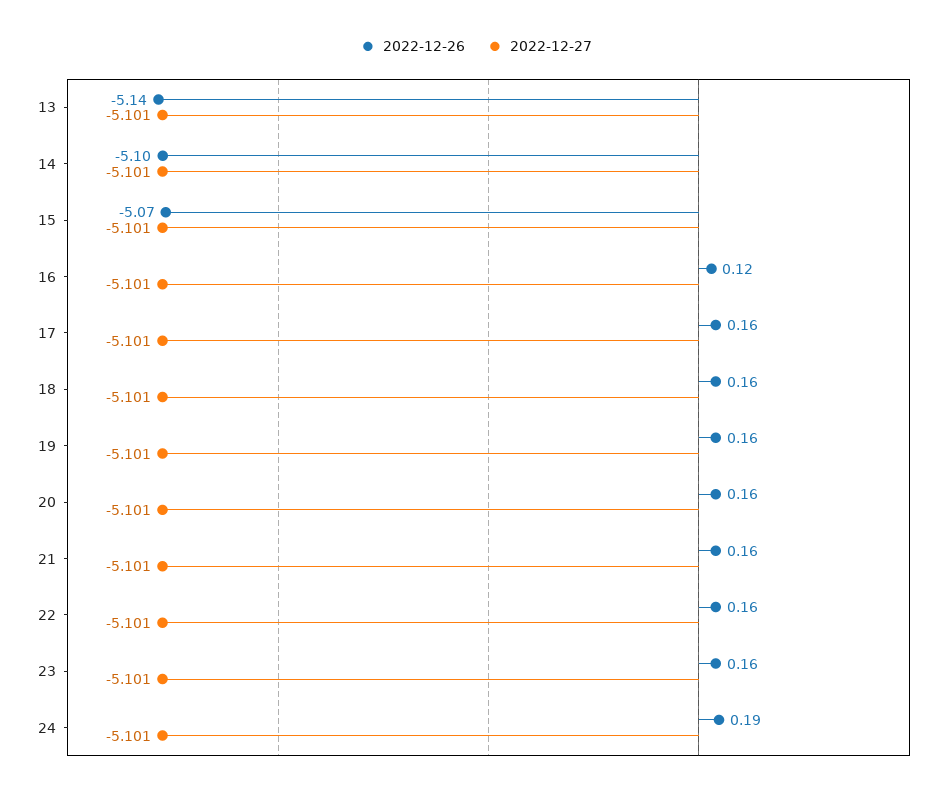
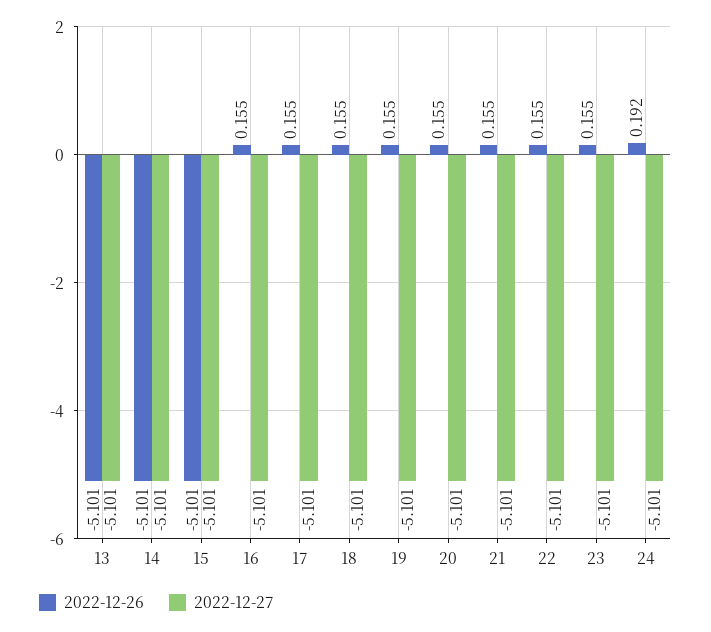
2022-12-26, 13: -5.14 -> -5.101
2022-12-26, 15: -5.07 -> -5.101
2022-12-26, 16: 0.12 -> 0.155

